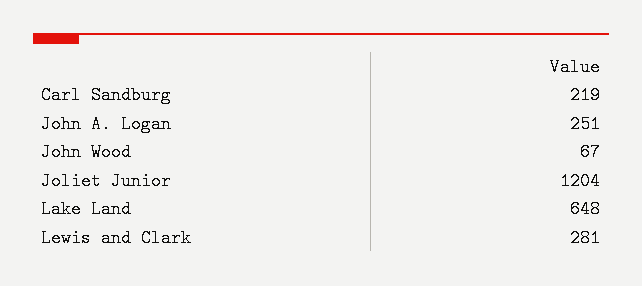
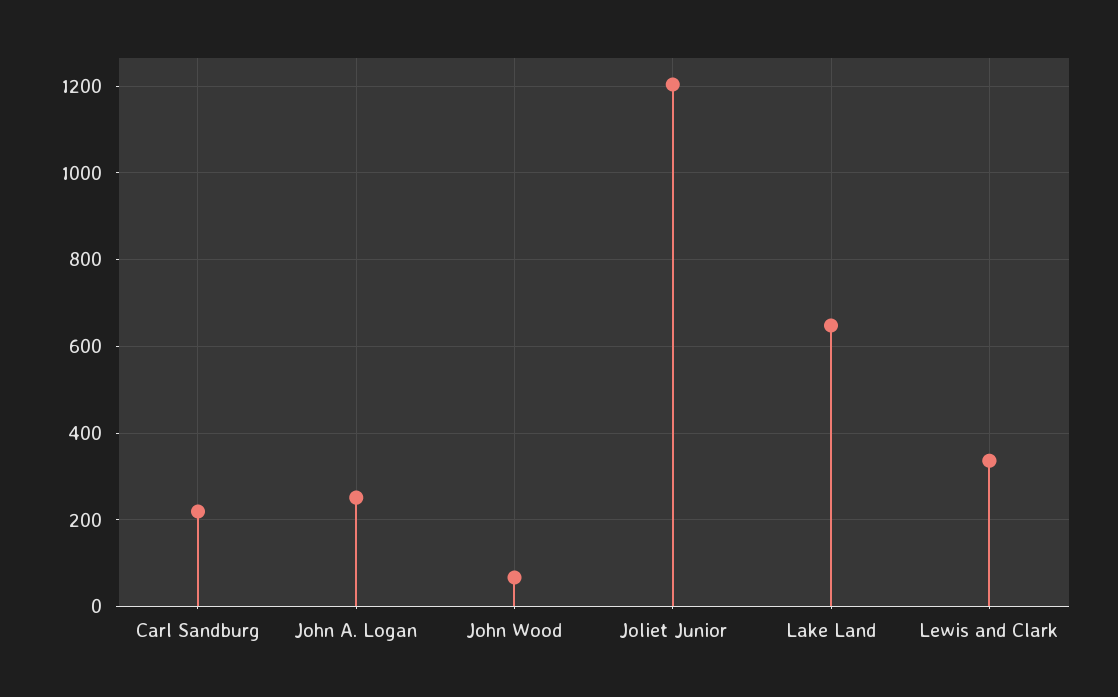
Lewis and Clark: 281 -> 340

